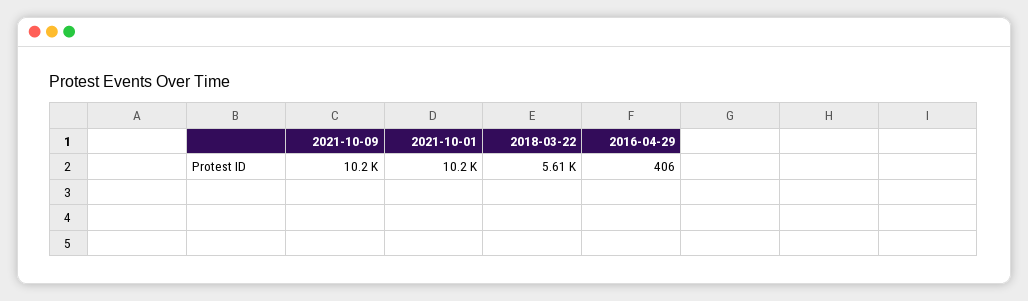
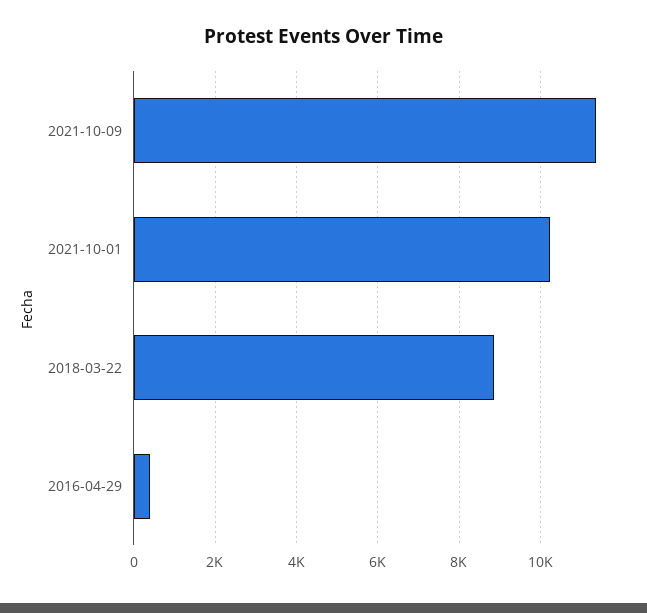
2021-10-09: 10200 -> 11400
2018-03-22: 5610 -> 8800

